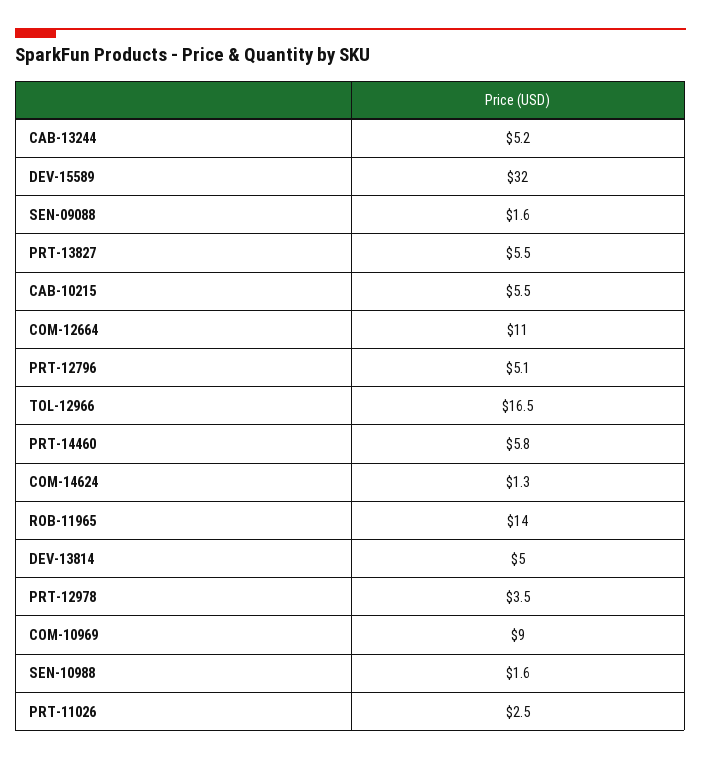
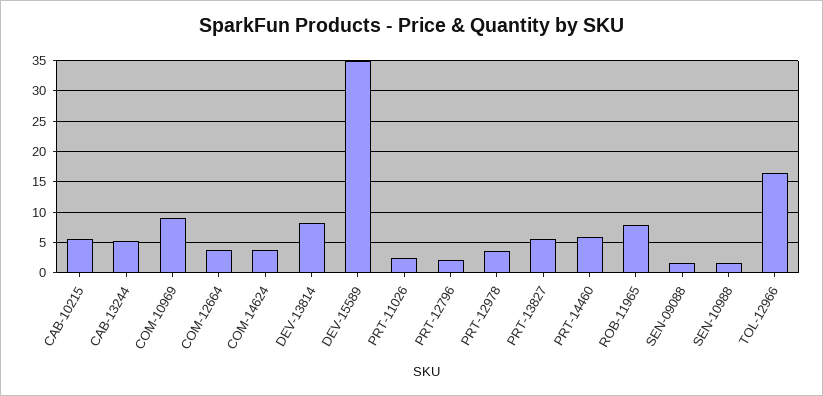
DEV-15589: 32 -> 35
COM-12664: 11 -> 4
PRT-12796: 5.1 -> 2
COM-14624: 1.3 -> 4
ROB-11965: 14 -> 8
DEV-13814: 5 -> 8

